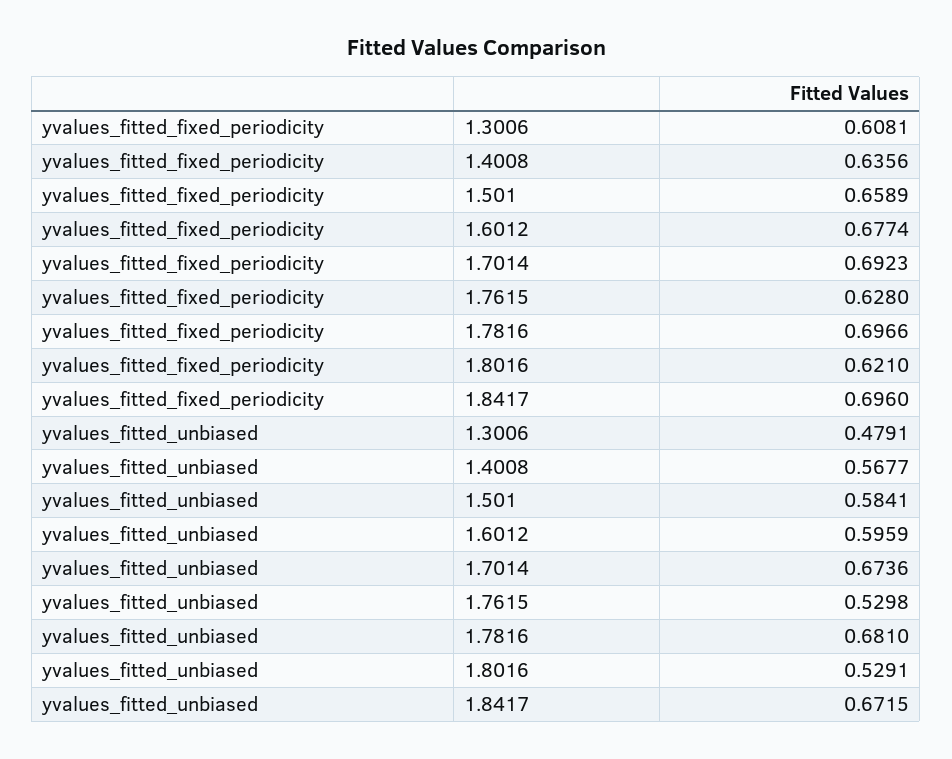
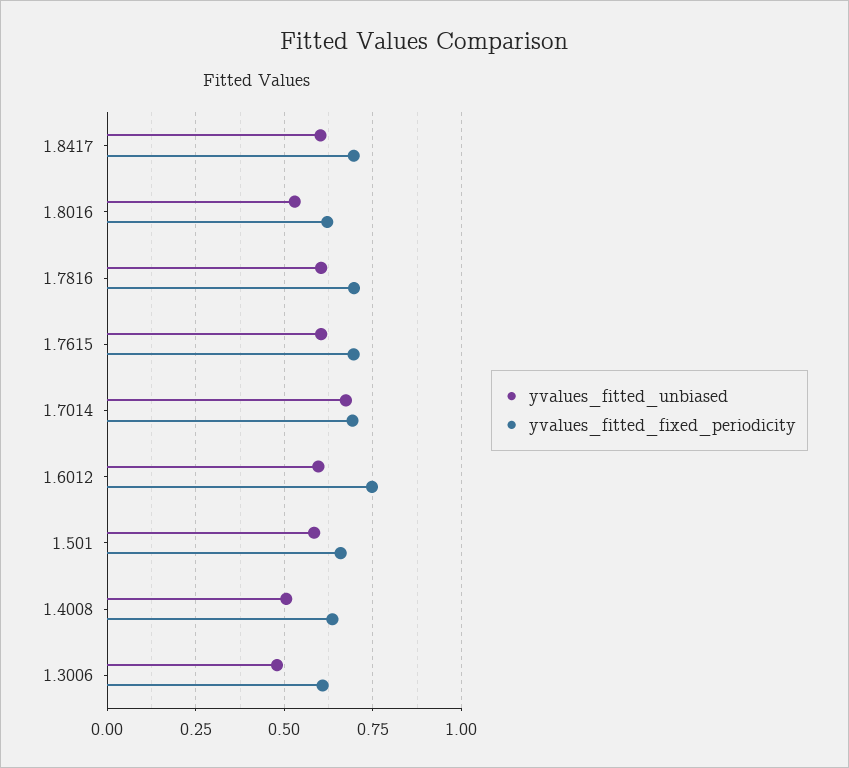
yvalues_fitted_fixed_periodicity, 1.6012: 0.6774 -> 0.75
yvalues_fitted_fixed_periodicity, 1.7615: 0.628 -> 0.7
yvalues_fitted_unbiased, 1.4008: 0.5677 -> 0.5
yvalues_fitted_unbiased, 1.7615: 0.5298 -> 0.6
yvalues_fitted_unbiased, 1.7816: 0.681 -> 0.6
yvalues_fitted_unbiased, 1.8417: 0.6715 -> 0.6

